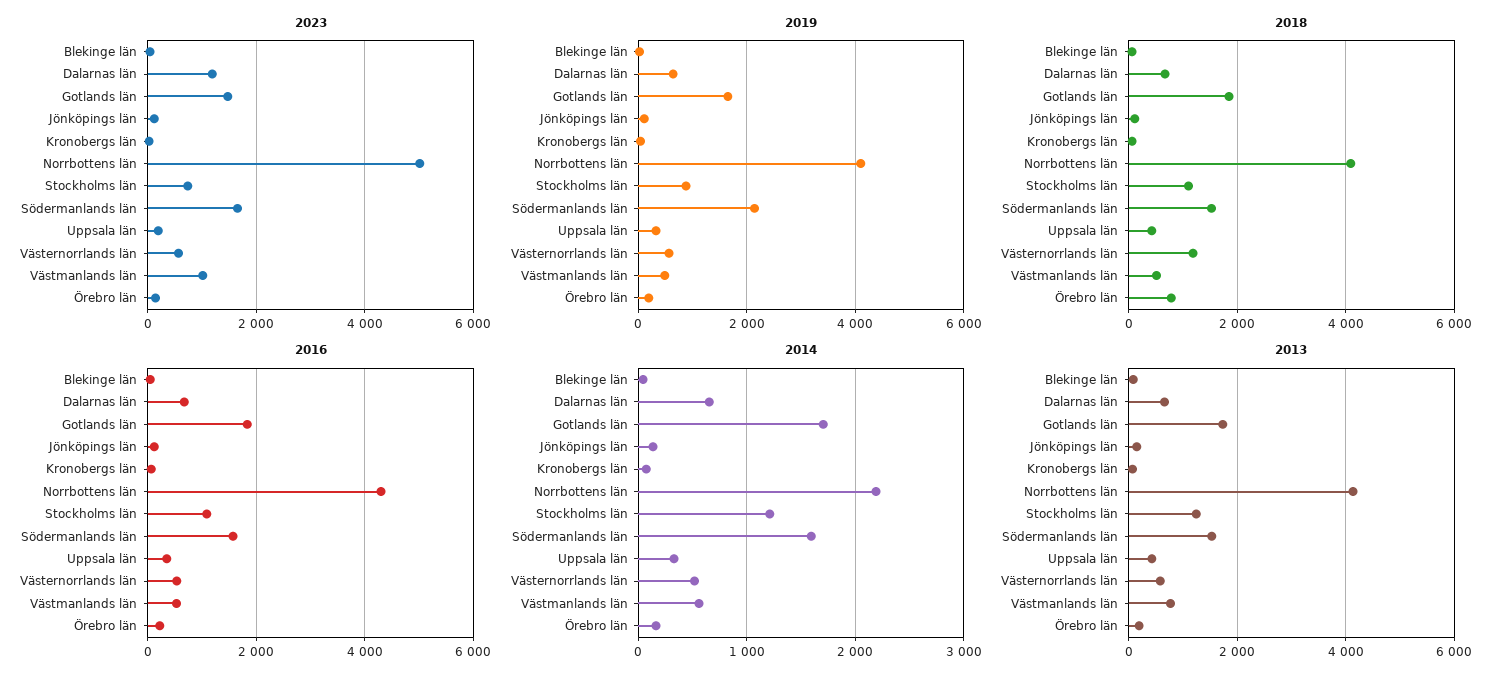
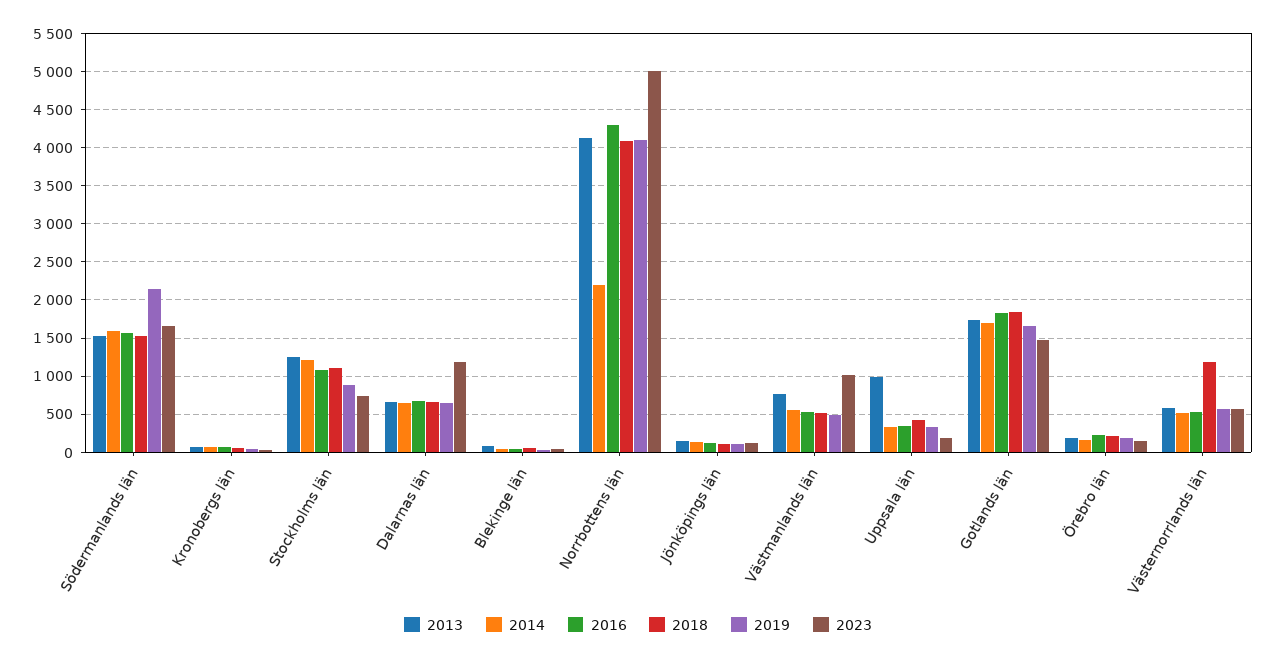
2018, Örebro län: 800 -> 200
2013, Uppsala län: 400 -> 1000

